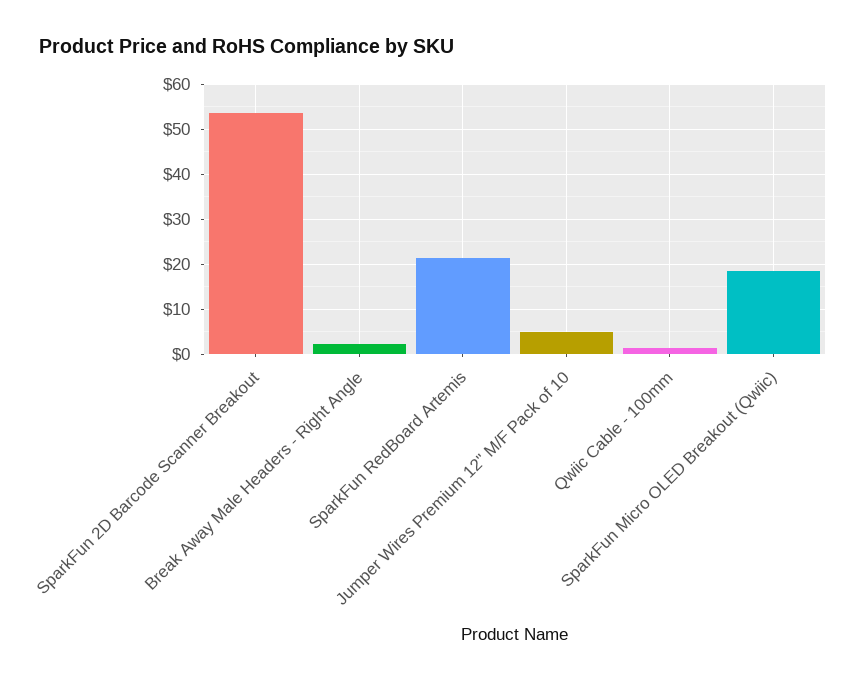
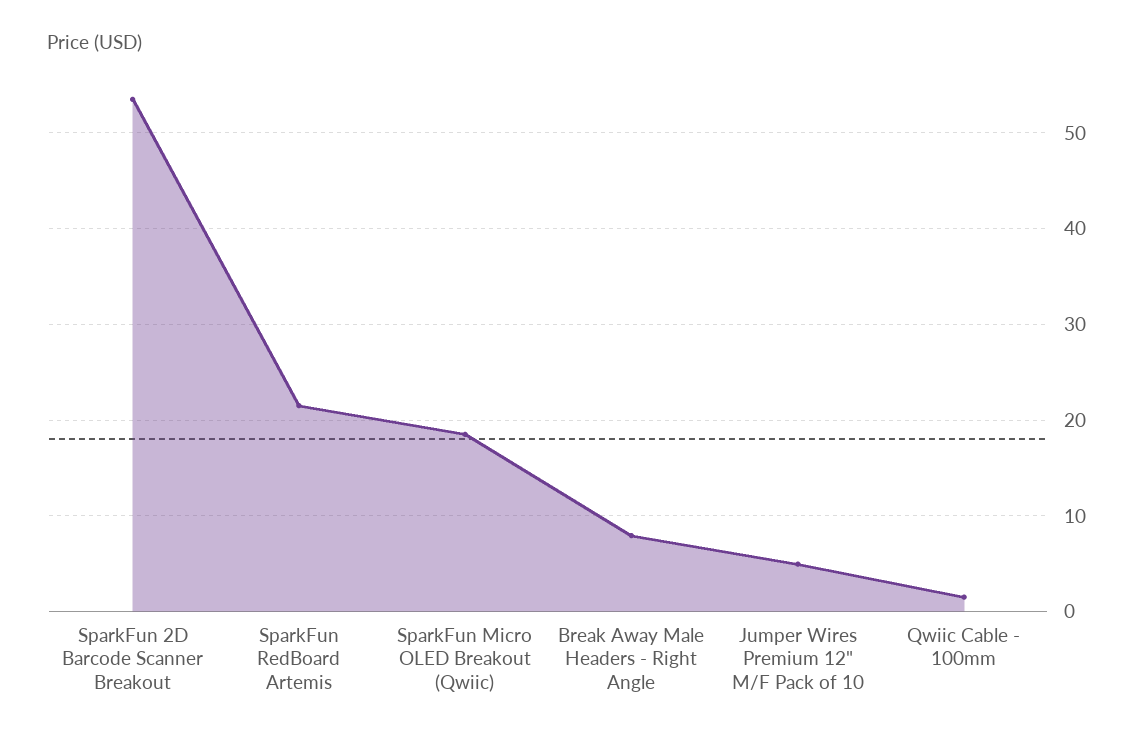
Break Away Male Headers - Right Angle: 2 -> 8

